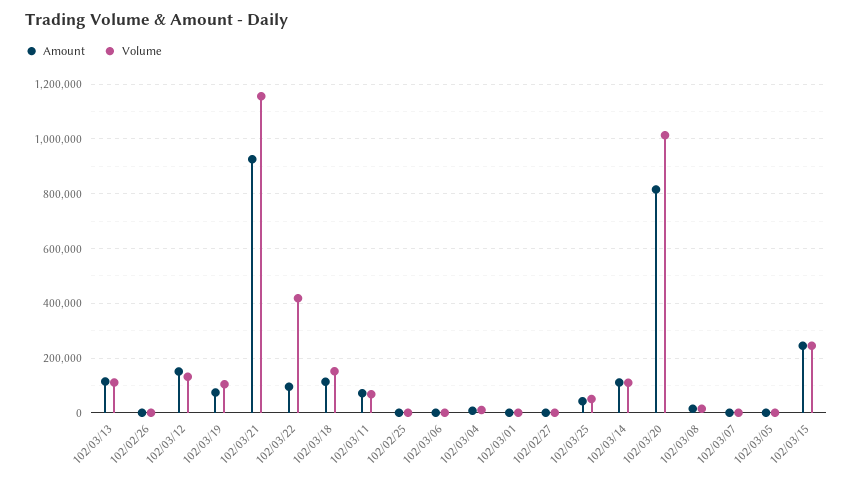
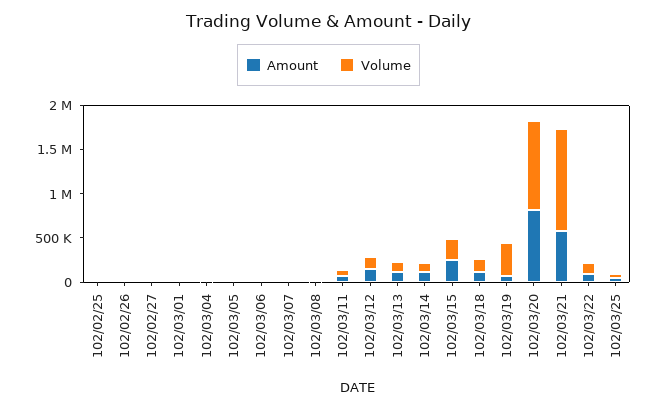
Volume, 102/03/19: 100000 -> 400000
Amount, 102/03/21: 925000 -> 600000
Volume, 102/03/22: 425000 -> 100000

